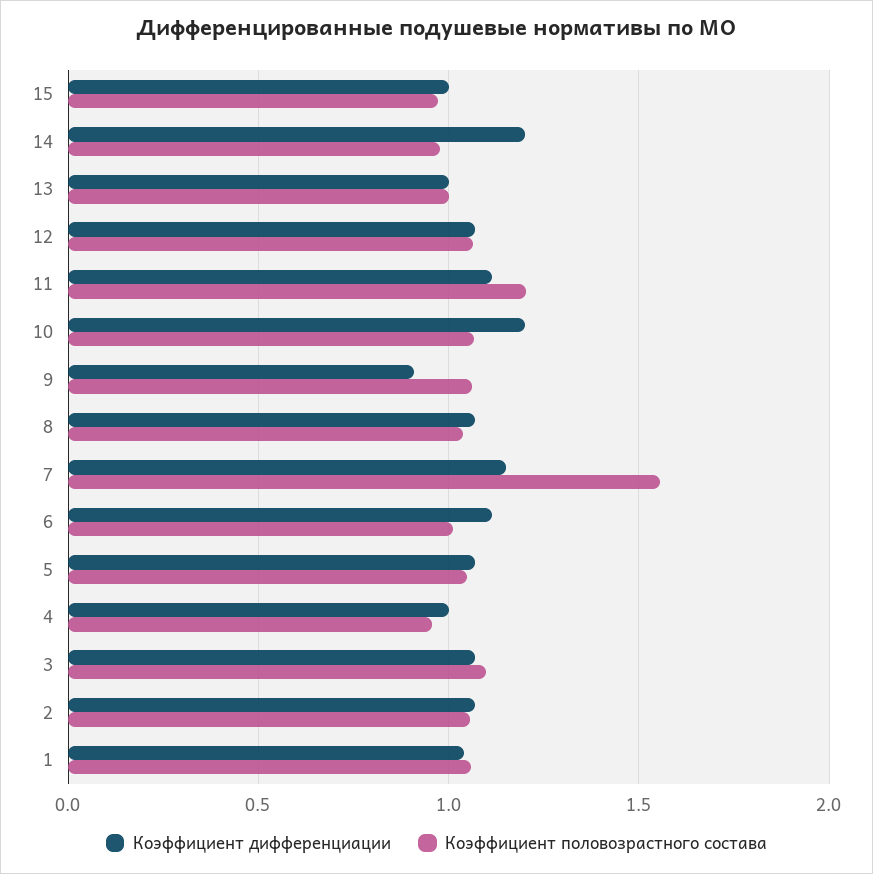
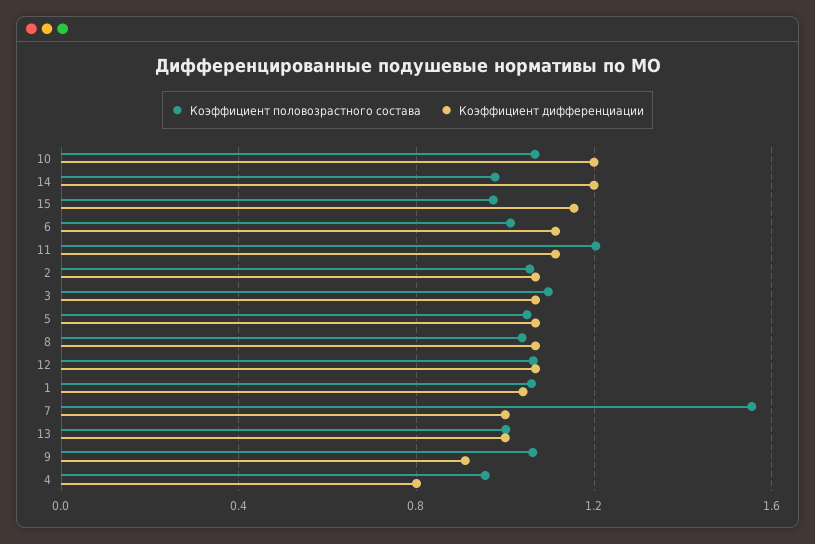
Коэффициент дифференциации, 15: 1 -> 1.15
Коэффициент дифференциации, 7: 1.15 -> 1
Коэффициент дифференциации, 4: 1 -> 0.8

